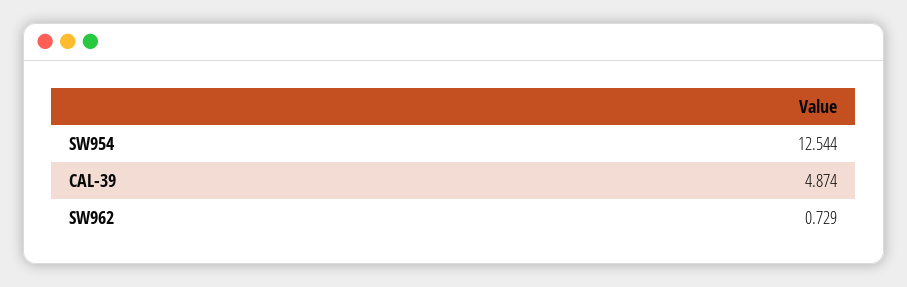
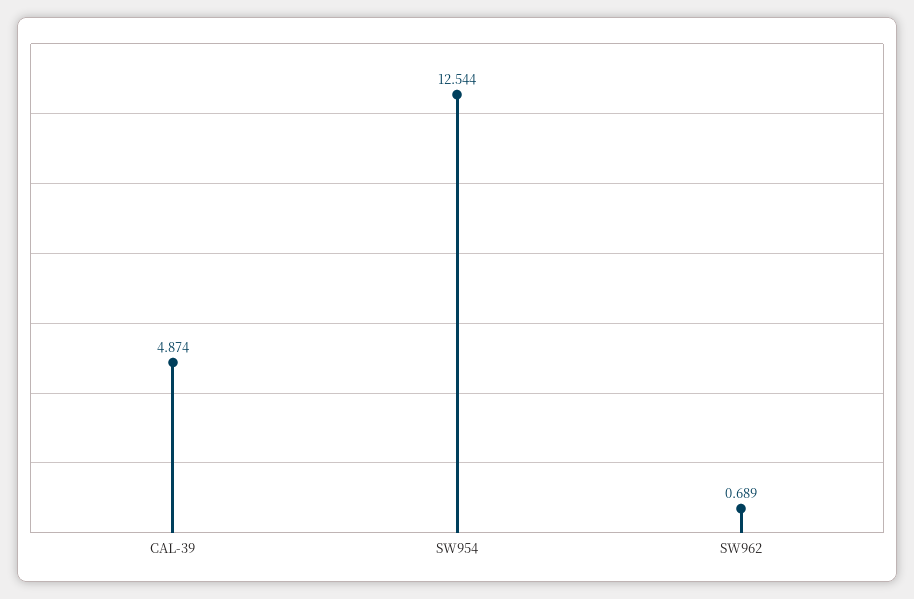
SW962: 0.729 -> 0.689

